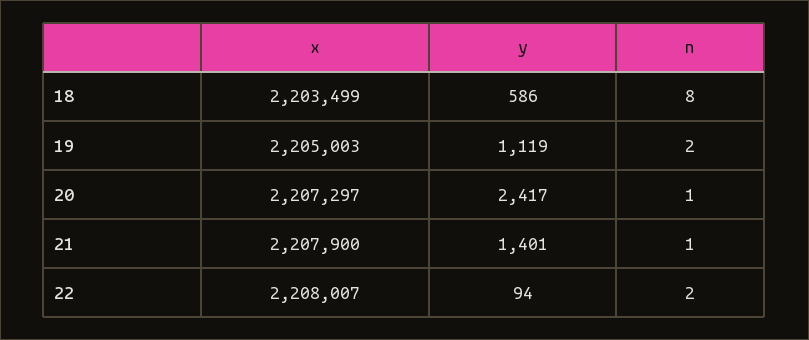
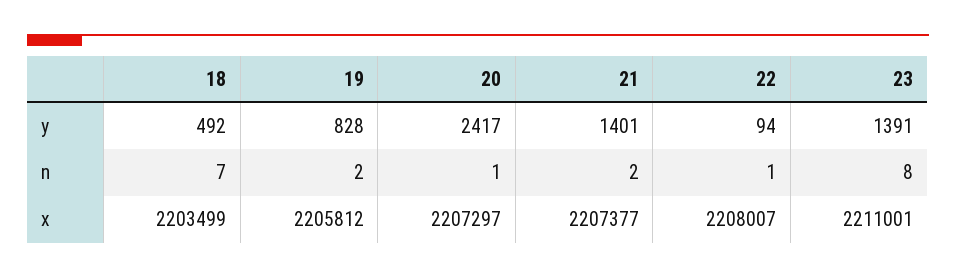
y, 18: 586 -> 492
n, 18: 8 -> 7
x, 19: 2205003 -> 2205812
y, 19: 1119 -> 828
x, 21: 2207900 -> 2207377
n, 21: 1 -> 2
n, 22: 2 -> 1
y, 23: none -> 1391
n, 23: none -> 8
x, 23: none -> 2211001

